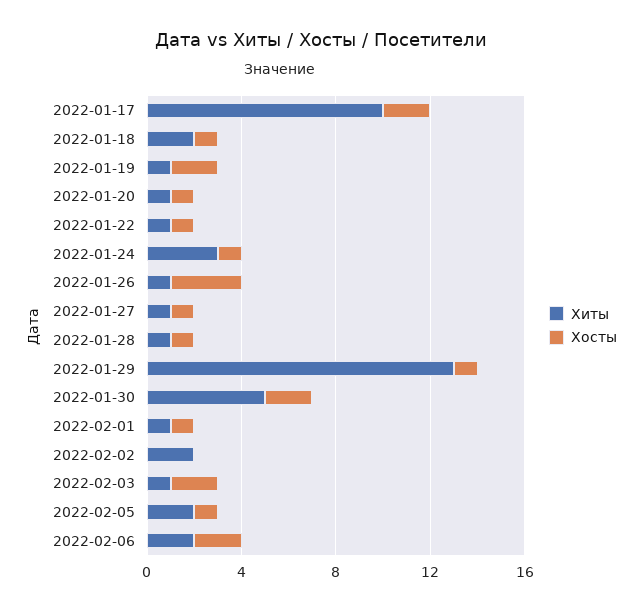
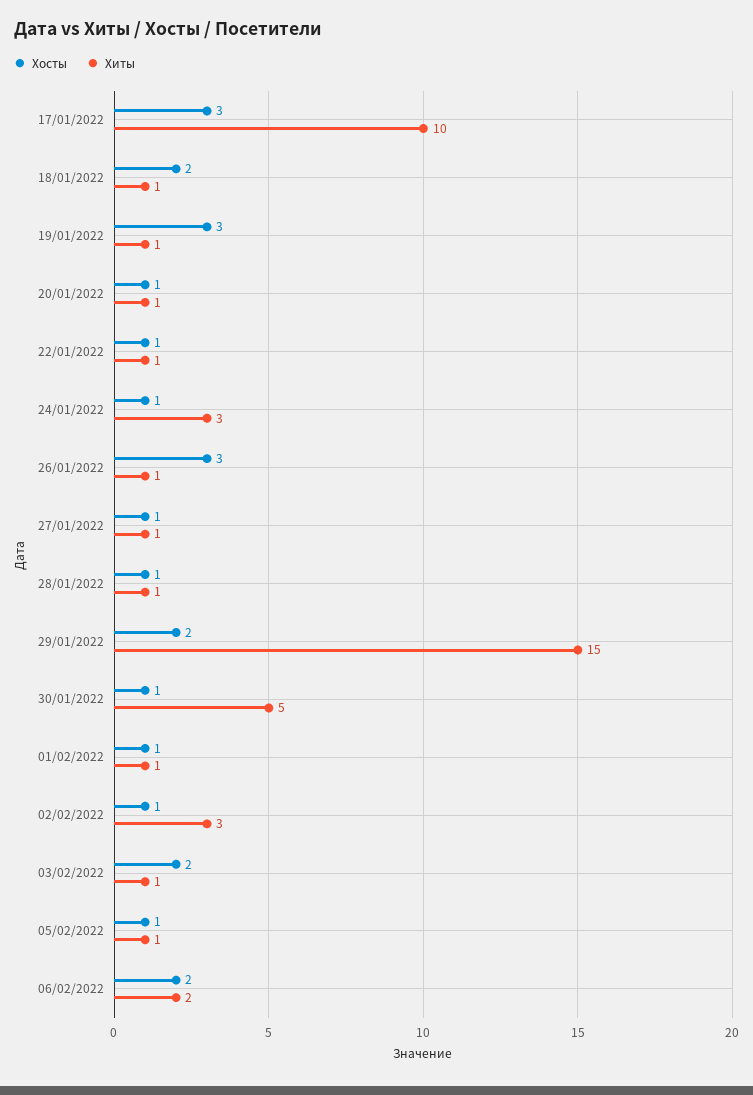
Хосты, 2022-01-17: 2 -> 3
Хиты, 2022-01-18: 2 -> 1
Хосты, 2022-01-18: 1 -> 2
Хосты, 2022-01-19: 2 -> 3
Хиты, 2022-01-29: 13 -> 15
Хосты, 2022-01-29: 1 -> 2
Хосты, 2022-01-30: 2 -> 1
Хиты, 2022-02-02: 2 -> 3
Хосты, 2022-02-02: 0 -> 1
Хиты, 2022-02-05: 2 -> 1

